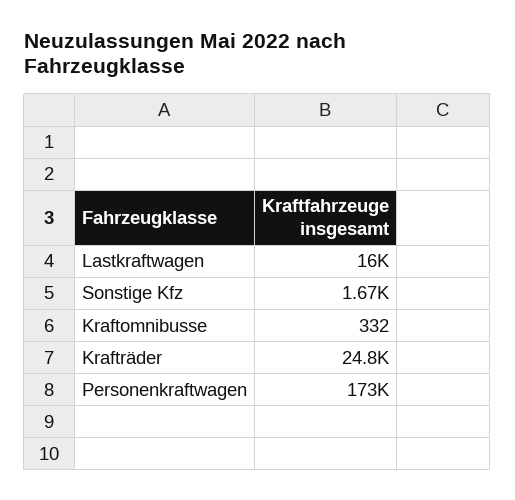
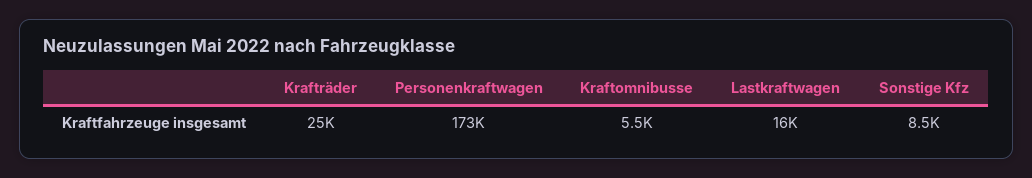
Sonstige Kfz: 1670 -> 8500
Kraftomnibusse: 332 -> 5500

